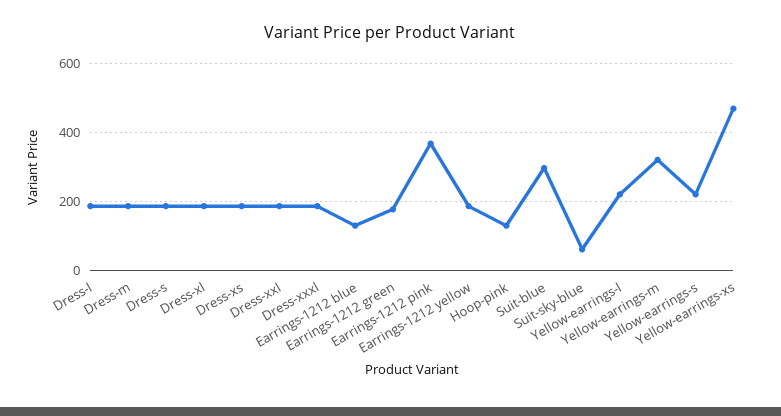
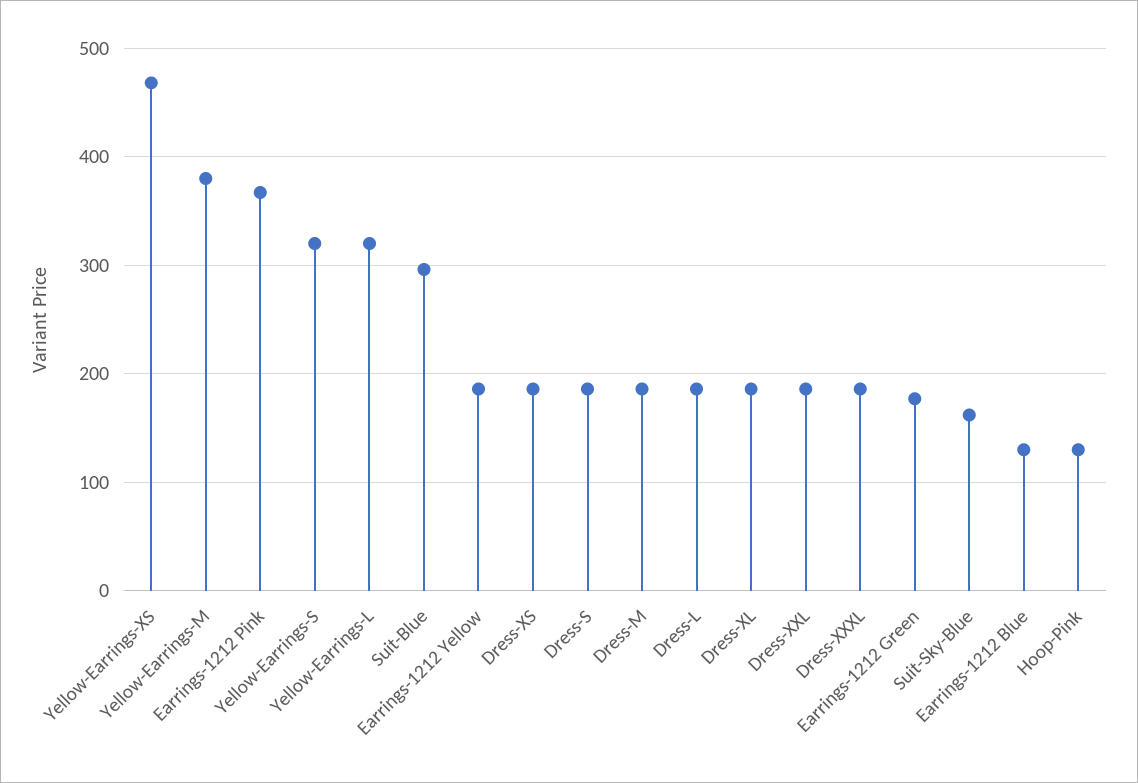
Suit-sky-blue: 60 -> 160
Yellow-earrings-l: 220 -> 320
Yellow-earrings-m: 320 -> 380
Yellow-earrings-s: 220 -> 320

